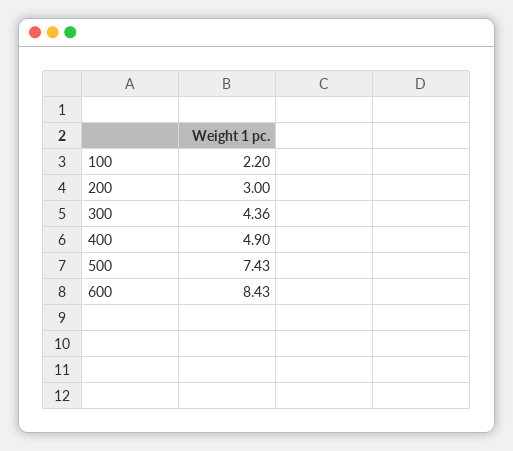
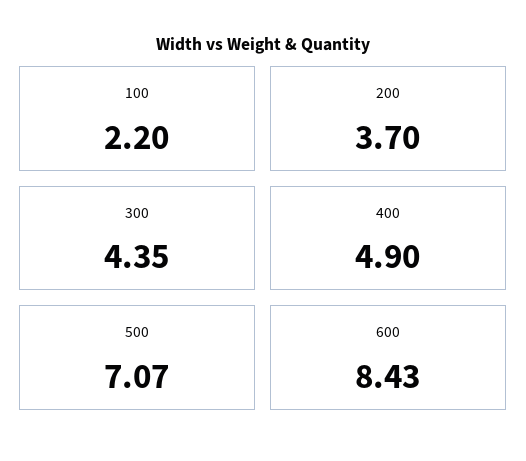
200: 3 -> 3.7
300: 4.36 -> 4.35
500: 7.43 -> 7.07

